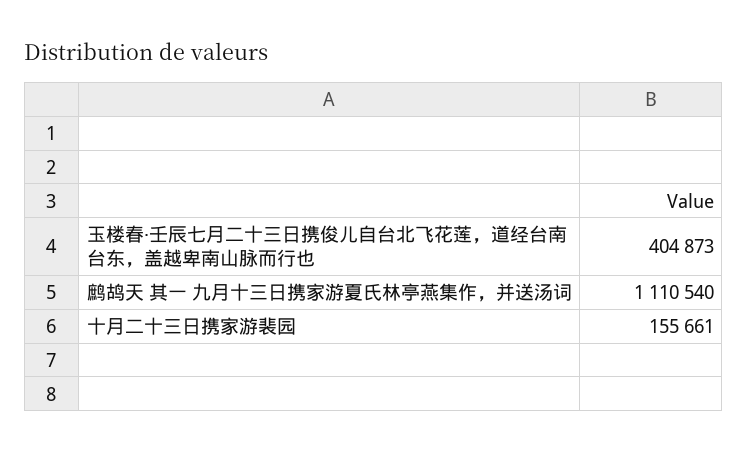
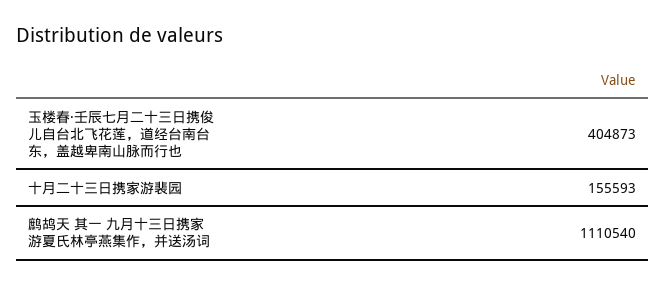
十月二十三日携家游裴园: 155661 -> 155593

